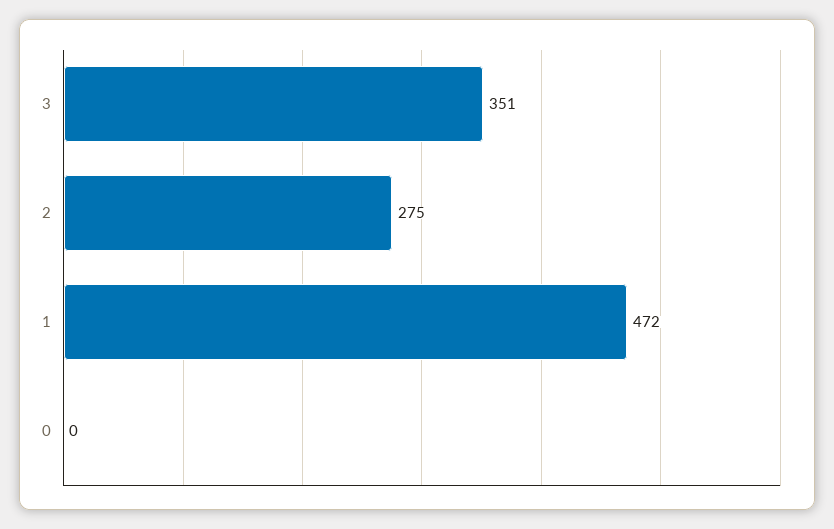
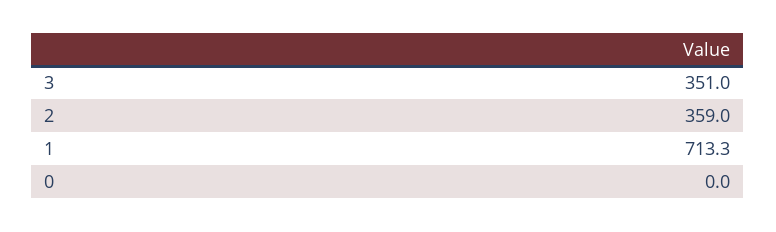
2: 275 -> 359
1: 472 -> 713.3

